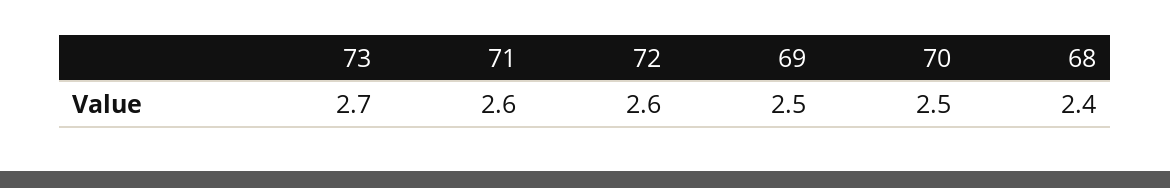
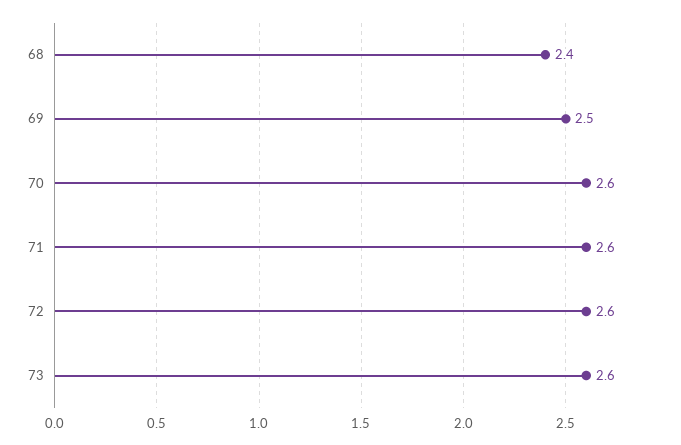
73: 2.7 -> 2.6
70: 2.5 -> 2.6

